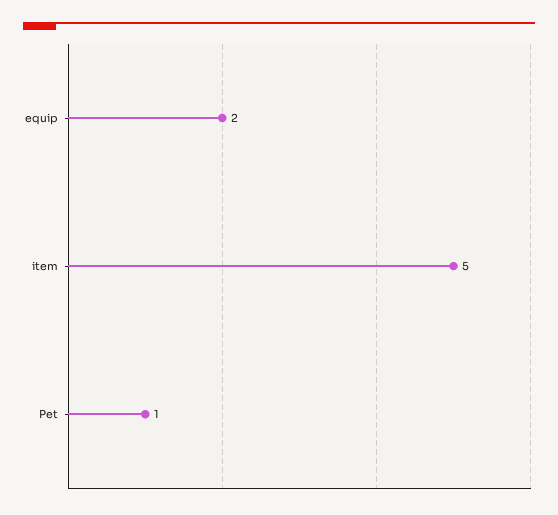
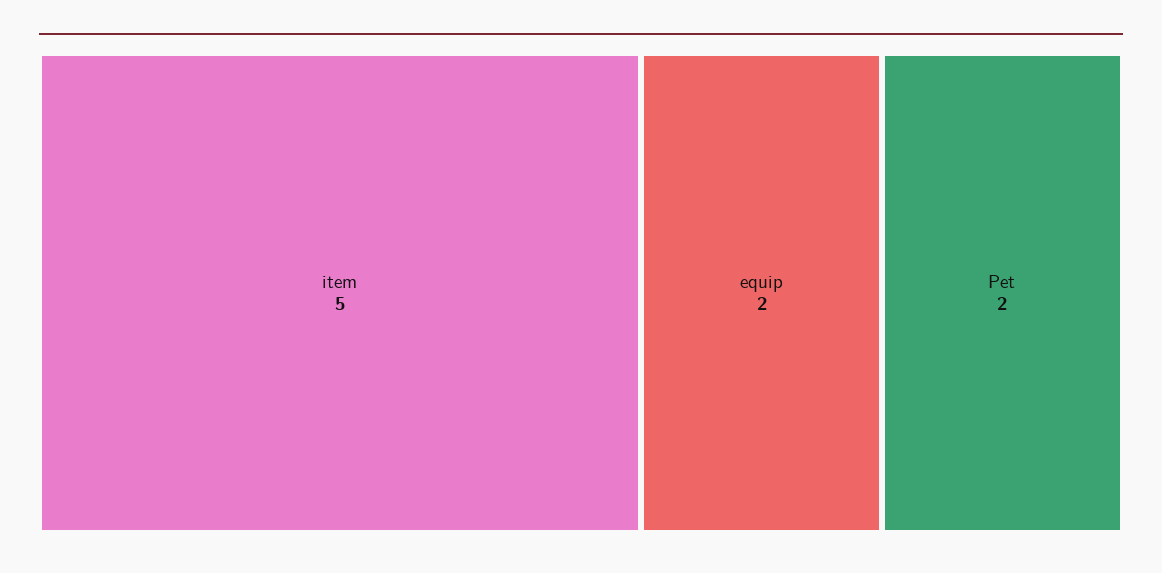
Pet: 1 -> 2

